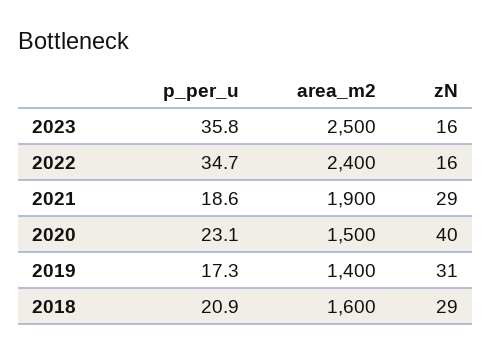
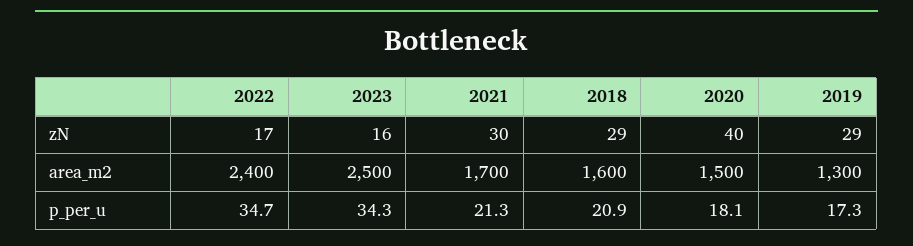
p_per_u, 2023: 35.8 -> 34.3
zN, 2022: 16 -> 17
p_per_u, 2021: 18.6 -> 21.3
area_m2, 2021: 1900 -> 1700
zN, 2021: 29 -> 30
p_per_u, 2020: 23.1 -> 18.1
area_m2, 2019: 1400 -> 1300
zN, 2019: 31 -> 29

